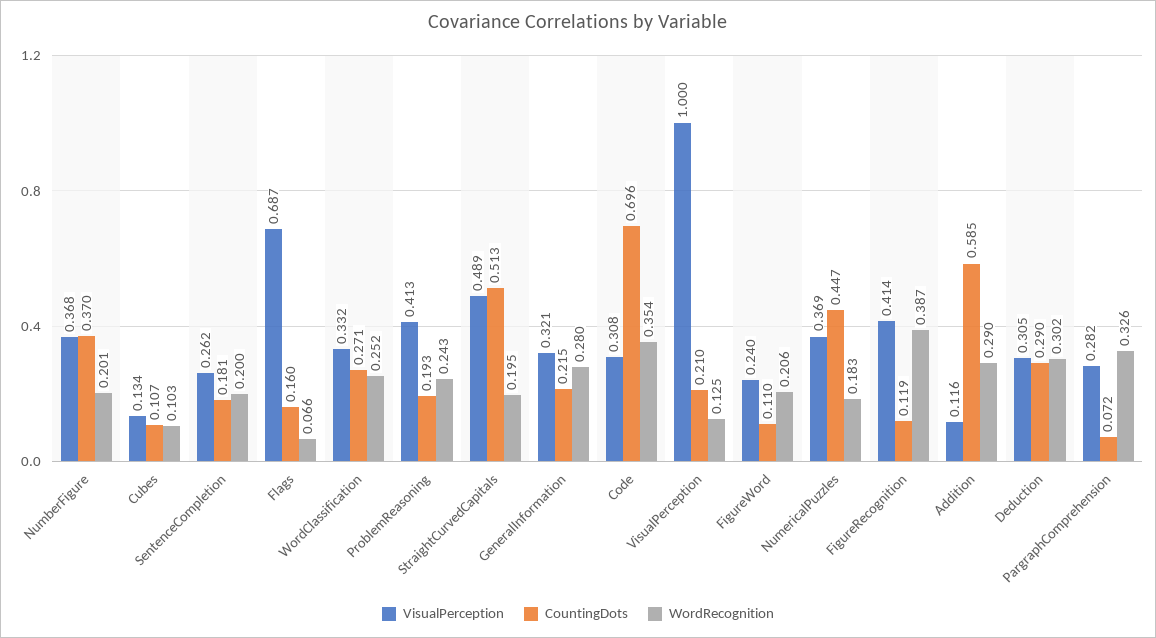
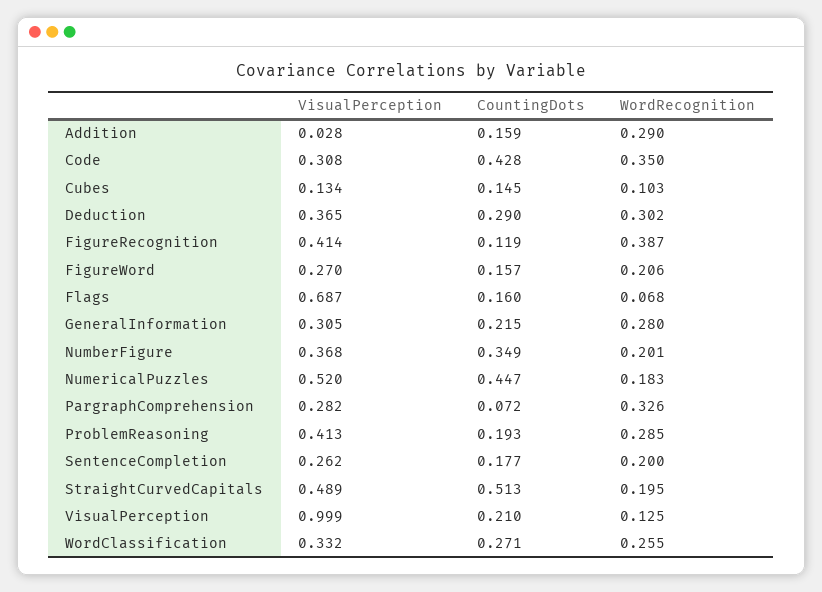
CountingDots, NumberFigure: 0.37 -> 0.349
CountingDots, Cubes: 0.107 -> 0.145
CountingDots, SentenceCompletion: 0.181 -> 0.177
WordRecognition, Flags: 0.066 -> 0.068
WordRecognition, WordClassification: 0.252 -> 0.255
WordRecognition, ProblemReasoning: 0.243 -> 0.285
VisualPerception, GeneralInformation: 0.321 -> 0.305
CountingDots, Code: 0.696 -> 0.428
WordRecognition, Code: 0.354 -> 0.35
VisualPerception, VisualPerception: 1 -> 0.999
VisualPerception, FigureWord: 0.24 -> 0.27
CountingDots, FigureWord: 0.11 -> 0.157
VisualPerception, NumericalPuzzles: 0.369 -> 0.52
VisualPerception, Addition: 0.116 -> 0.028
CountingDots, Addition: 0.585 -> 0.159
VisualPerception, Deduction: 0.305 -> 0.365

